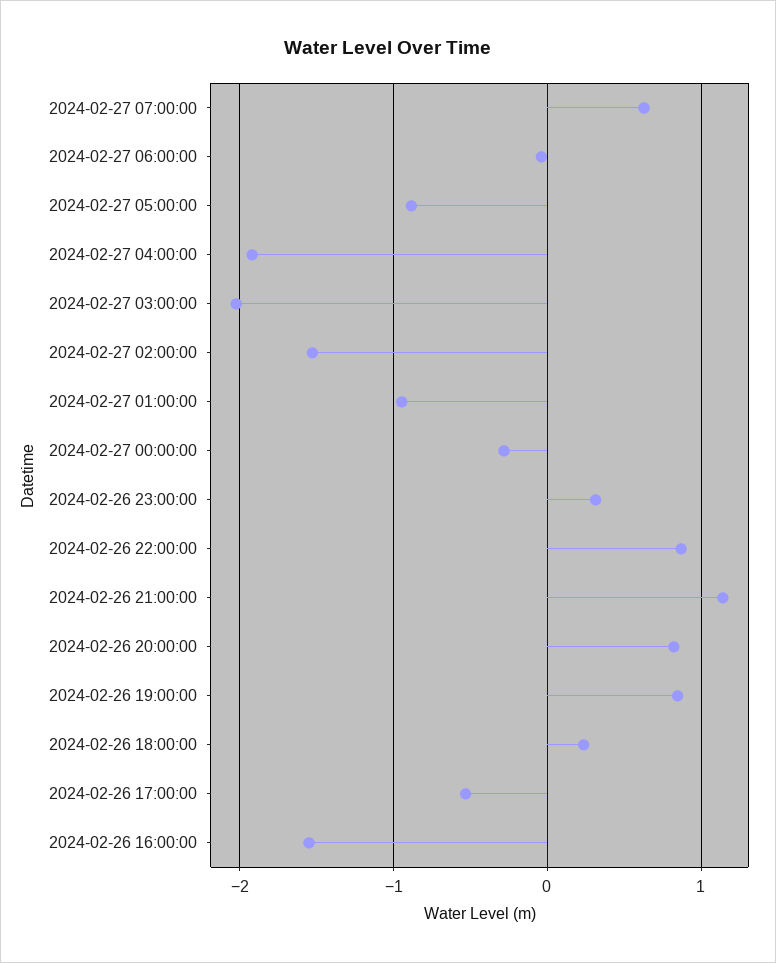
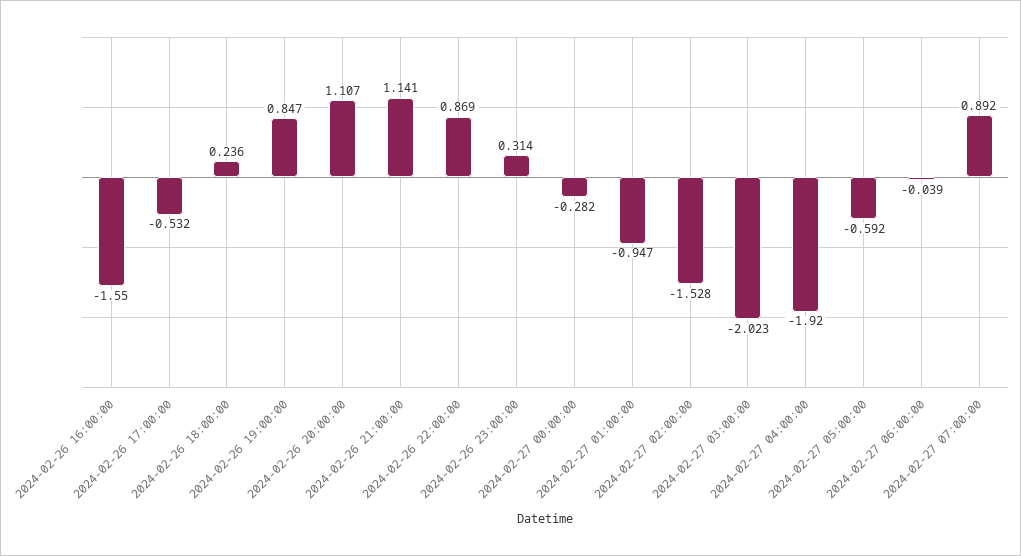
2024-02-27 07:00:00: 0.6 -> 0.892
2024-02-27 05:00:00: -0.9 -> -0.592
2024-02-26 20:00:00: 0.8 -> 1.107

